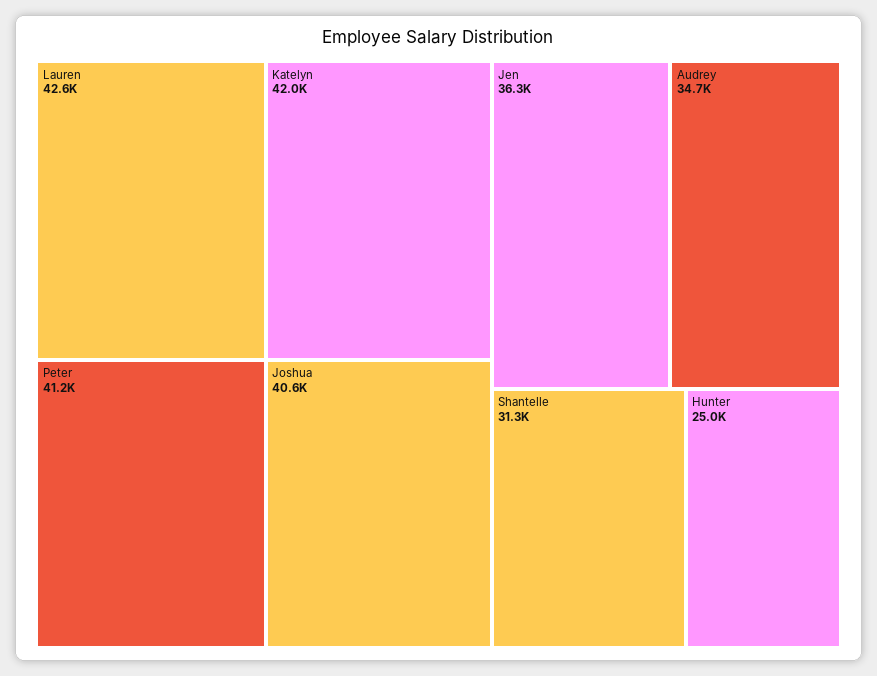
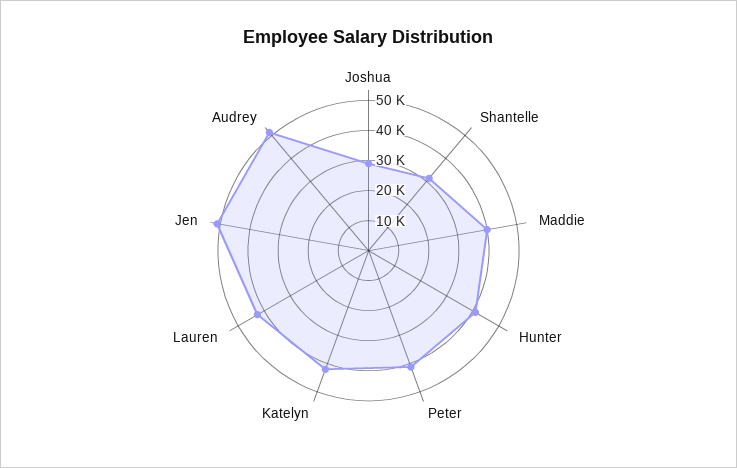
Joshua: 40600 -> 30000
Jen: 36300 -> 50000
Audrey: 34700 -> 50000
Hunter: 25000 -> 40000
Maddie: none -> 40000

